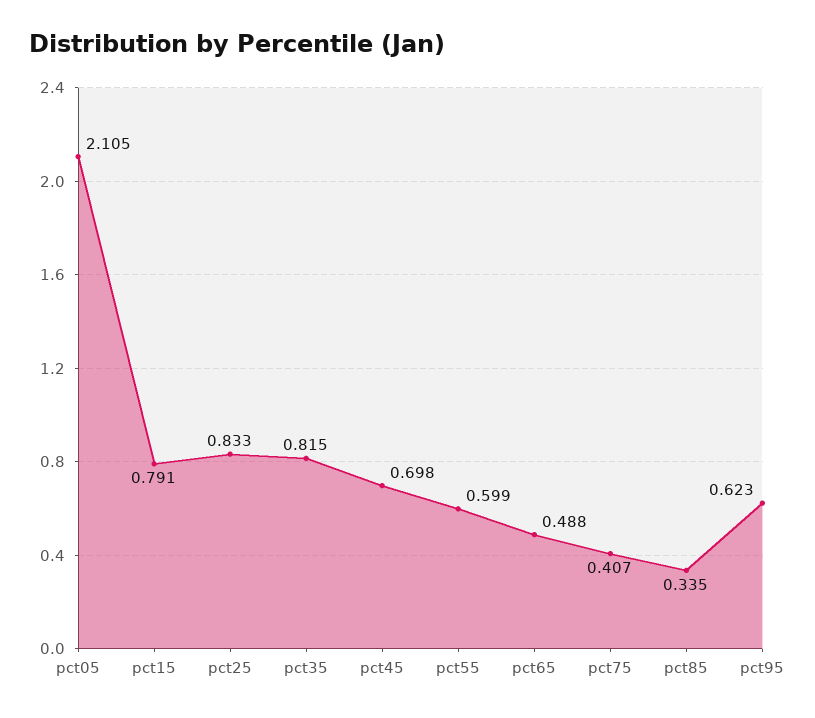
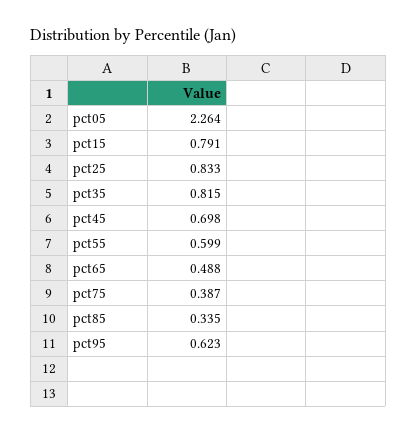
pct05: 2.105 -> 2.264
pct75: 0.407 -> 0.387

